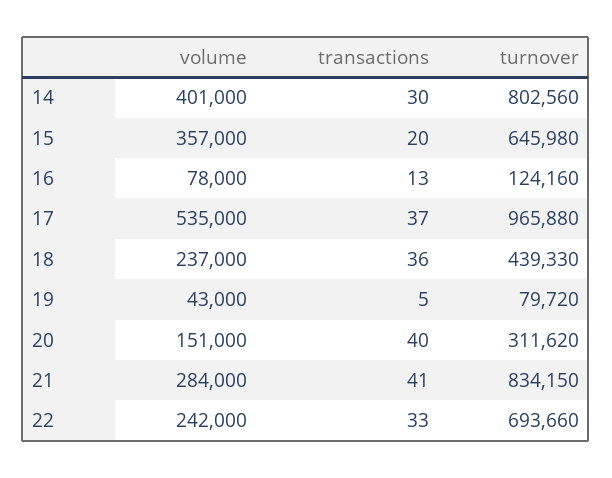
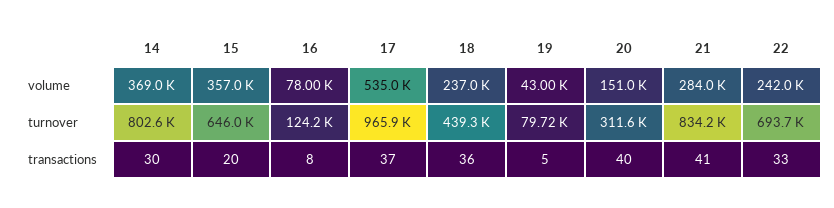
volume, 14: 401000 -> 369000
transactions, 16: 13 -> 8

